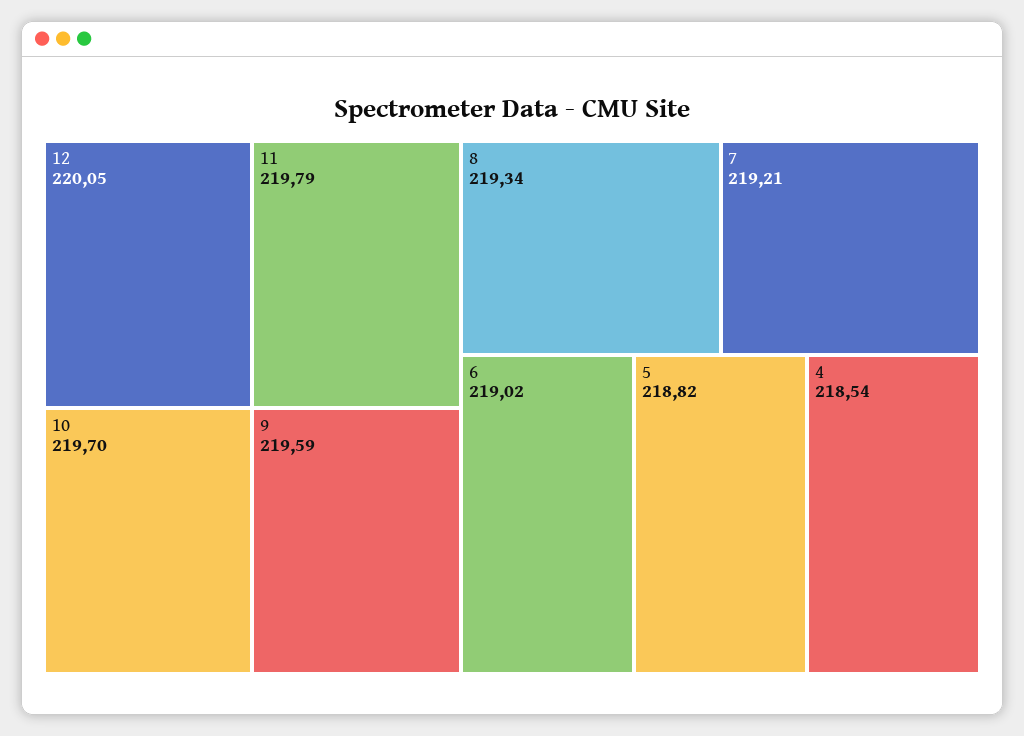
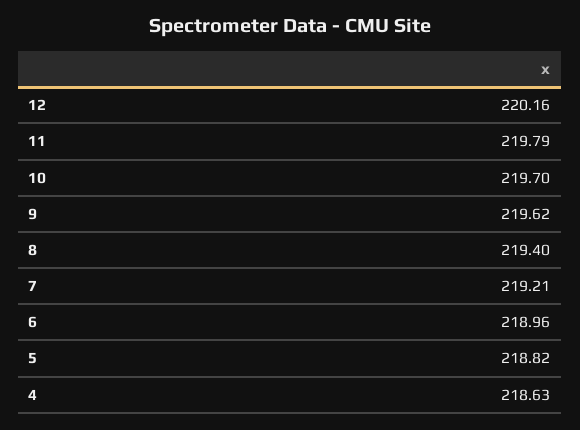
12: 220.05 -> 220.16
9: 219.59 -> 219.62
8: 219.34 -> 219.4
6: 219.02 -> 218.96
4: 218.54 -> 218.63

